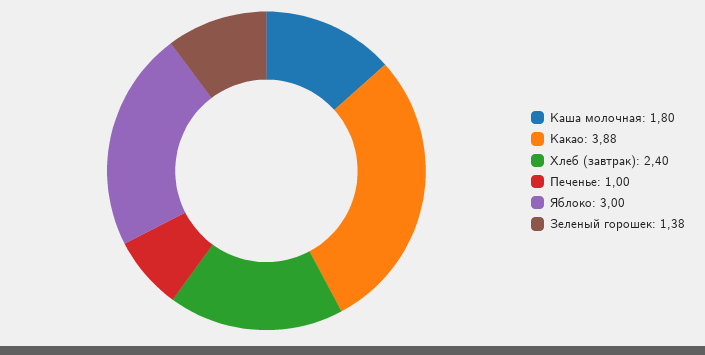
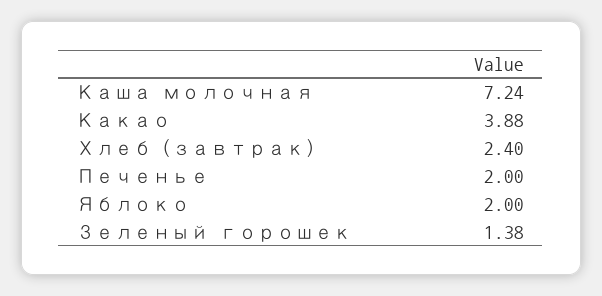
Каша молочная: 1.8 -> 7.24
Печенье: 1 -> 2
Яблоко: 3 -> 2

